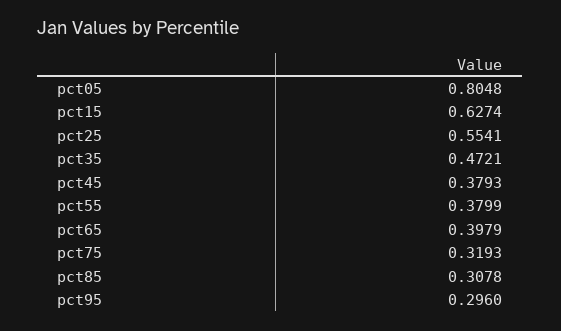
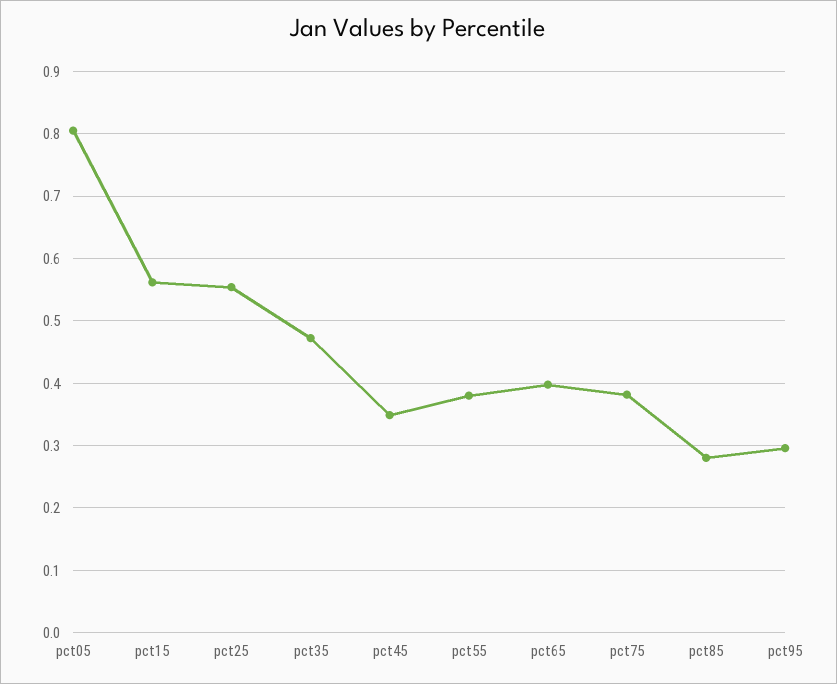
pct15: 0.6274 -> 0.56
pct45: 0.3793 -> 0.35
pct75: 0.3193 -> 0.38
pct85: 0.3078 -> 0.28

